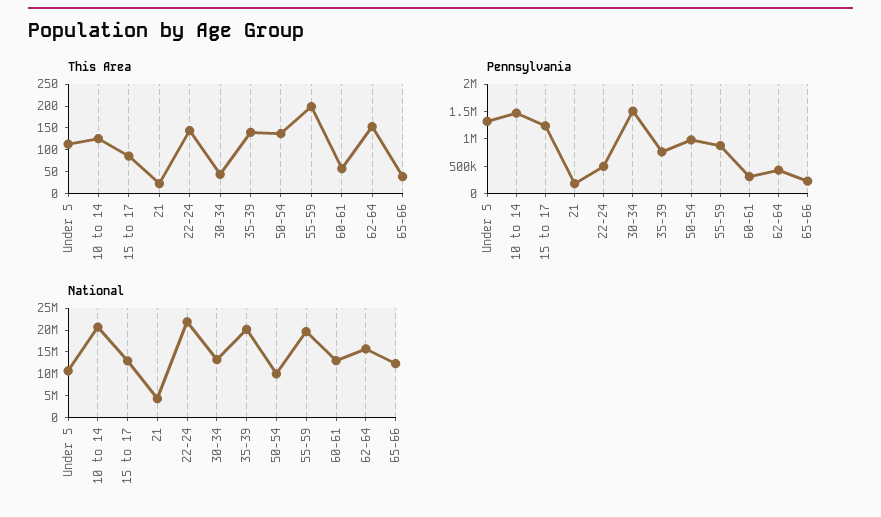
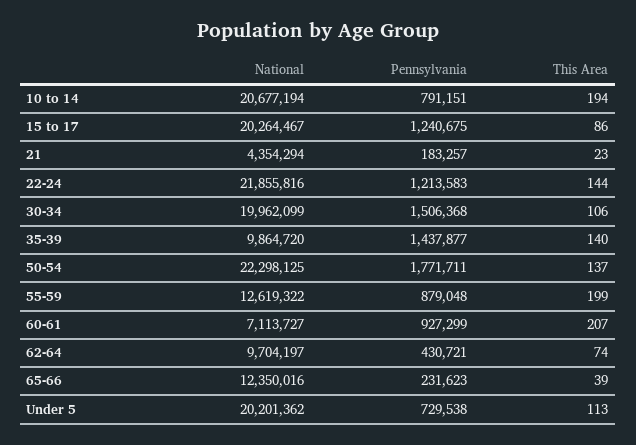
This Area, 10 to 14: 125 -> 194
This Area, 30-34: 50 -> 106
This Area, 60-61: 50 -> 207
This Area, 62-64: 150 -> 74
Pennsylvania, Under 5: 1250000 -> 729538
Pennsylvania, 10 to 14: 1500000 -> 791151
Pennsylvania, 22-24: 500000 -> 1213583
Pennsylvania, 35-39: 750000 -> 1437877
Pennsylvania, 50-54: 1000000 -> 1771711
Pennsylvania, 60-61: 250000 -> 927299
National, Under 5: 10000000 -> 20201362
National, 15 to 17: 12500000 -> 20264467
National, 30-34: 12500000 -> 19962099
National, 35-39: 20000000 -> 9864720
National, 50-54: 10000000 -> 22298125
National, 55-59: 20000000 -> 12619322
National, 60-61: 12500000 -> 7113727
National, 62-64: 15000000 -> 9704197

